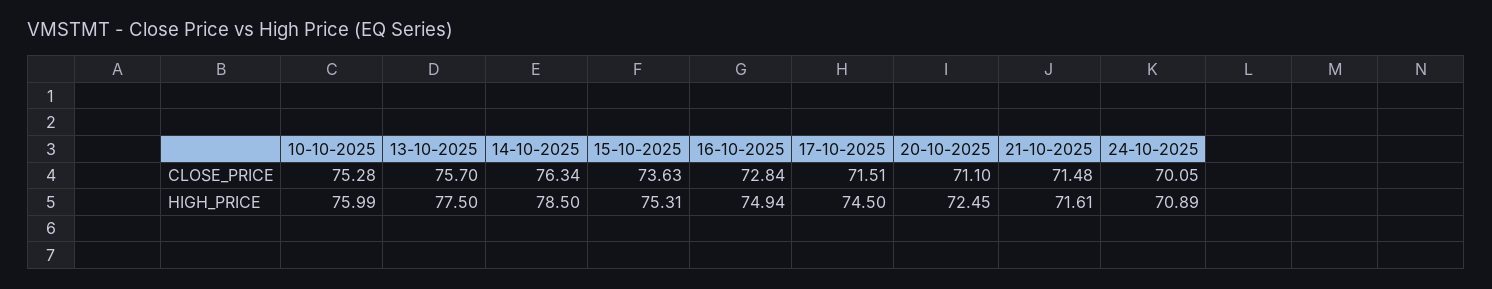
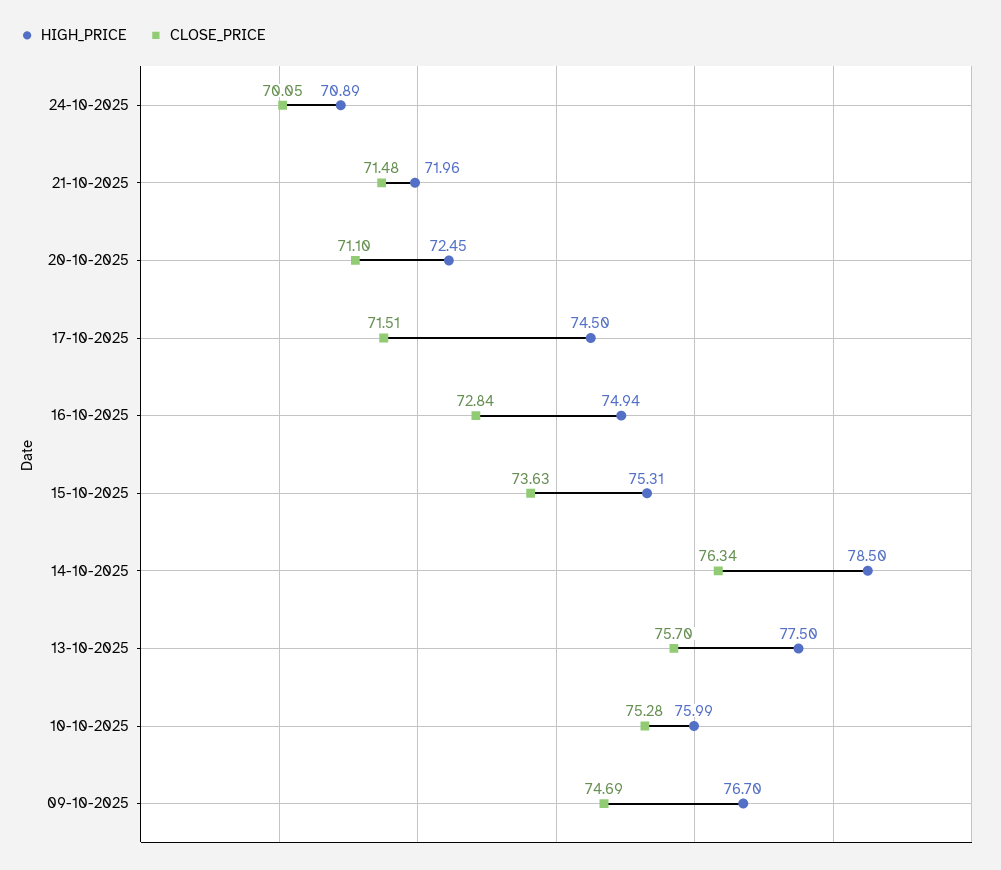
HIGH_PRICE, 21-10-2025: 71.61 -> 71.96
HIGH_PRICE, 09-10-2025: none -> 76.7
CLOSE_PRICE, 09-10-2025: none -> 74.69

